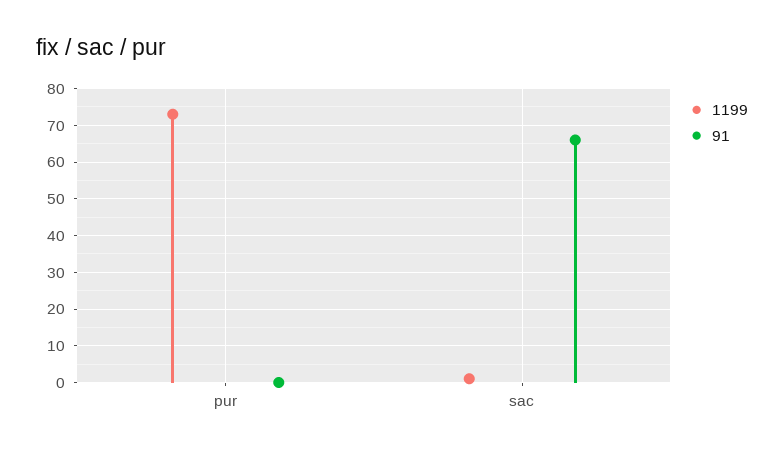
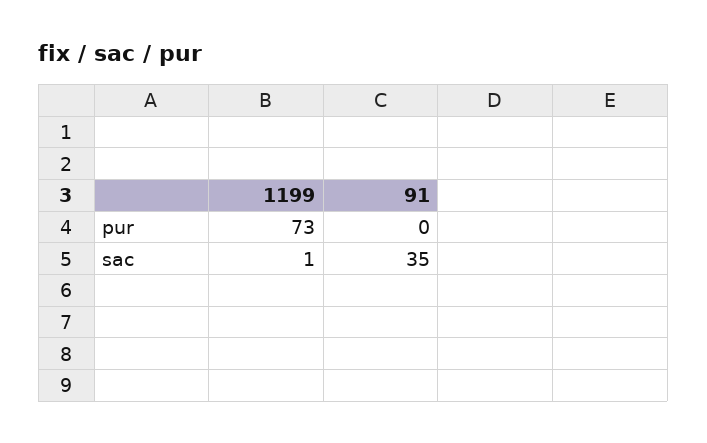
91, sac: 65 -> 35

